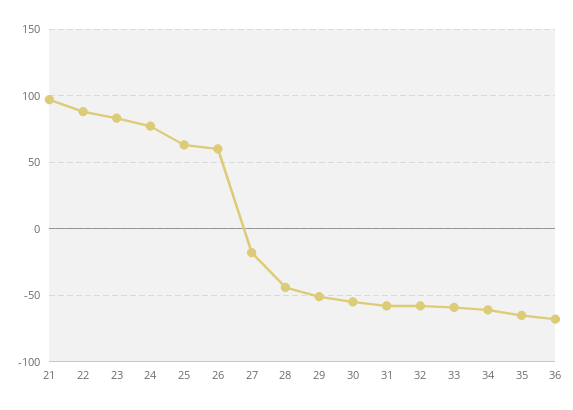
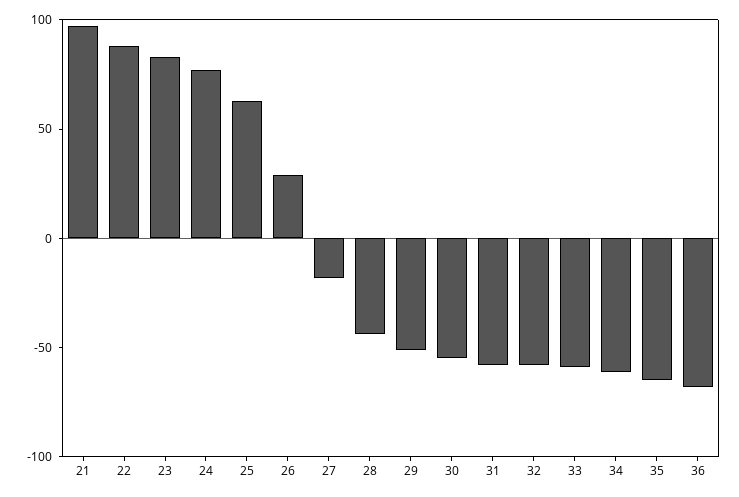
26: 60 -> 30

